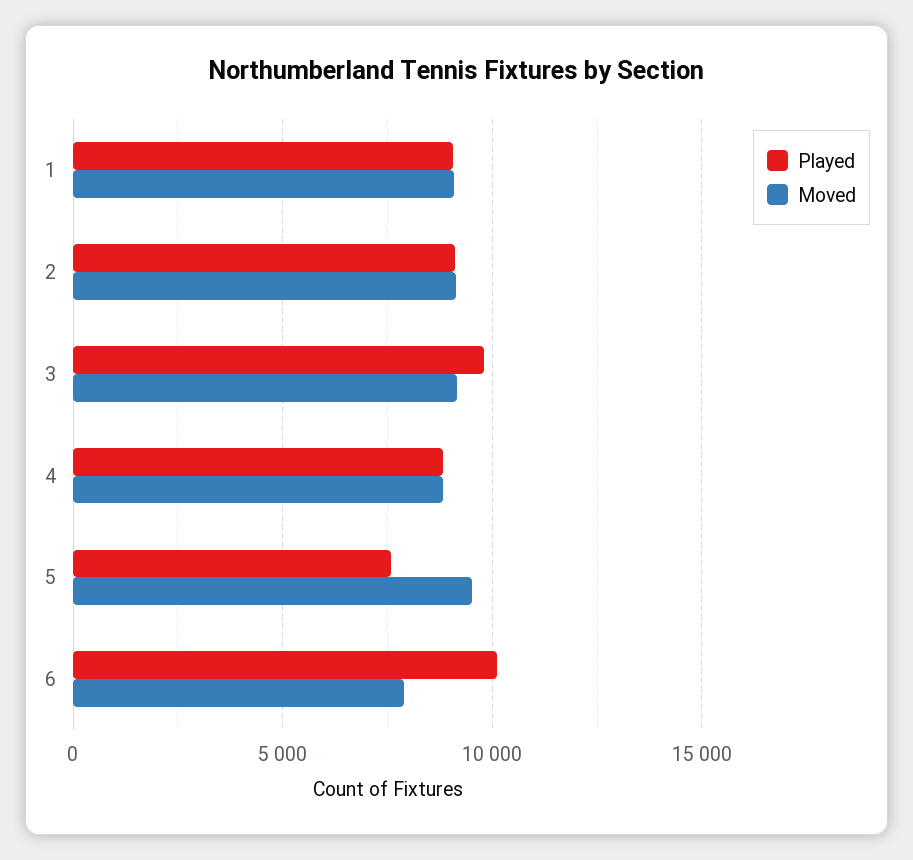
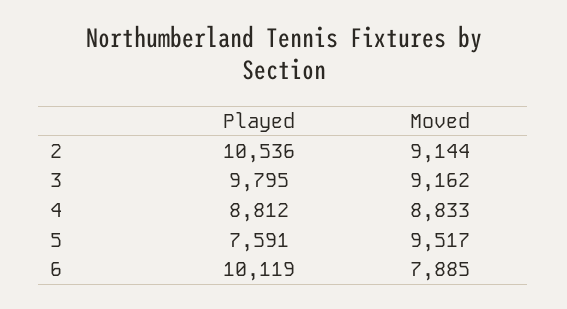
Played, 1: 9000 -> none
Moved, 1: 9000 -> none
Played, 2: 9000 -> 10536

